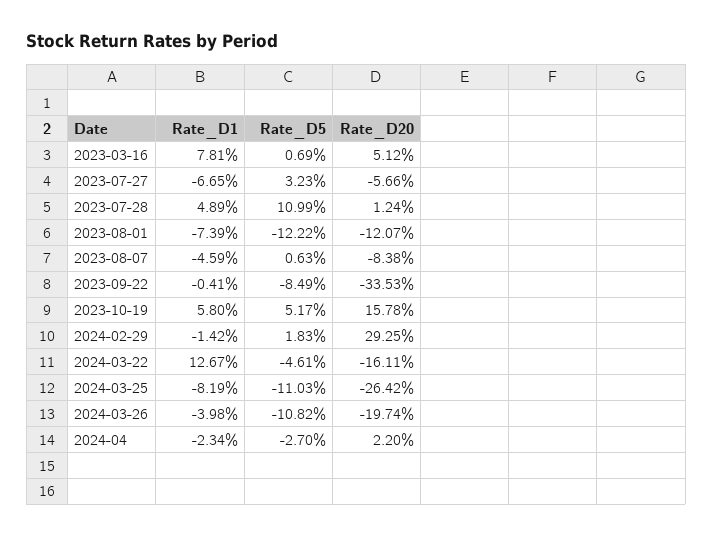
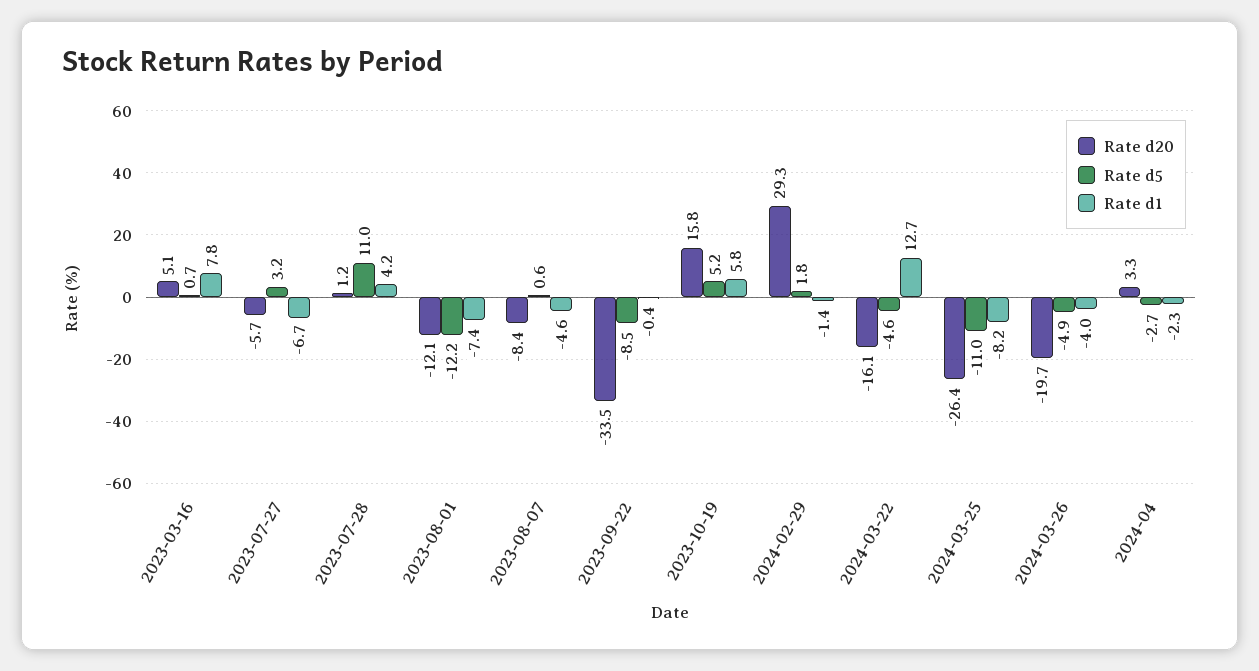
Rate_D1, 2023-07-28: 4.89 -> 4.2
Rate_D5, 2024-03-26: -10.82 -> -4.9
Rate_D20, 2024-04: 2.2 -> 3.3

